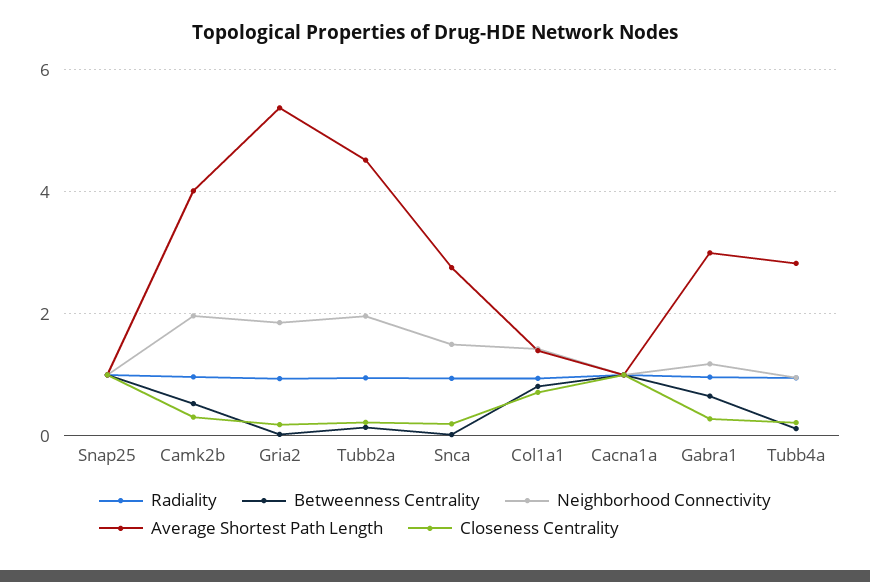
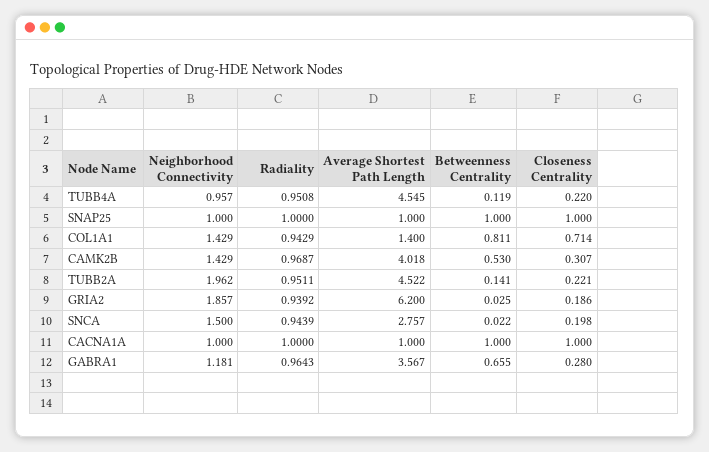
Neighborhood Connectivity, Camk2b: 2 -> 1.429
Average Shortest Path Length, Gria2: 5.4 -> 6.2
Average Shortest Path Length, Gabra1: 3 -> 3.567
Average Shortest Path Length, Tubb4a: 2.8 -> 4.545

